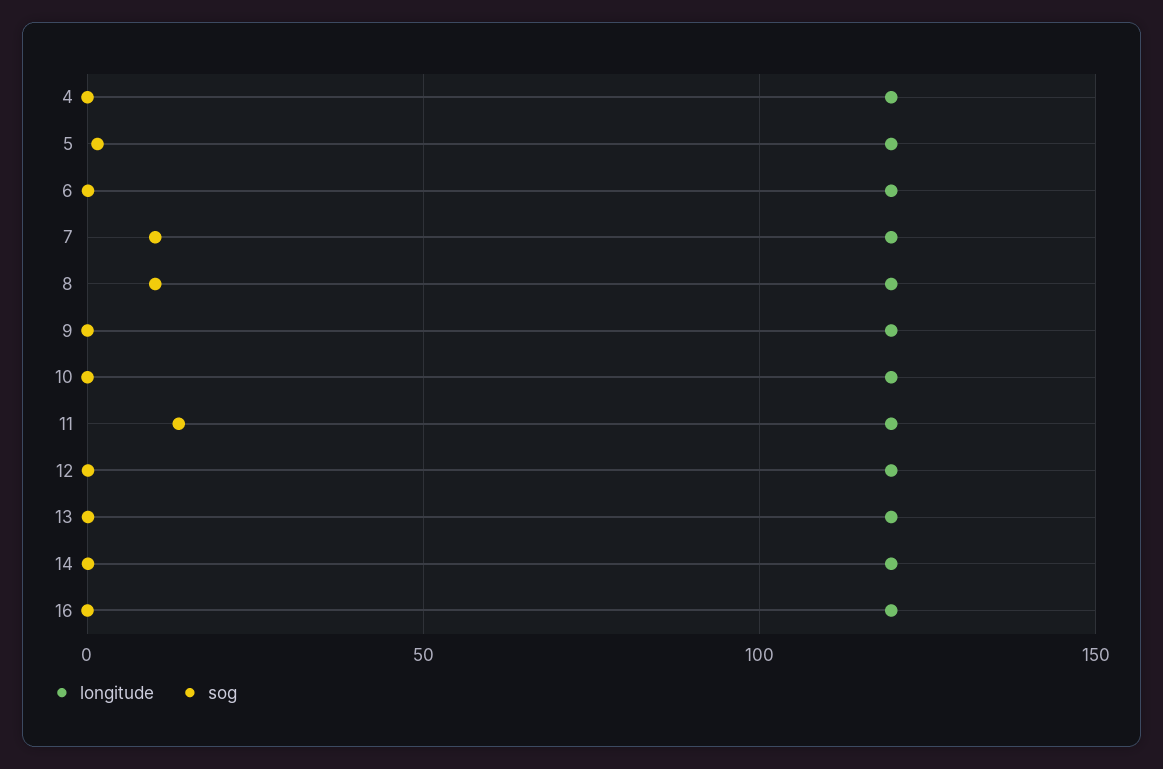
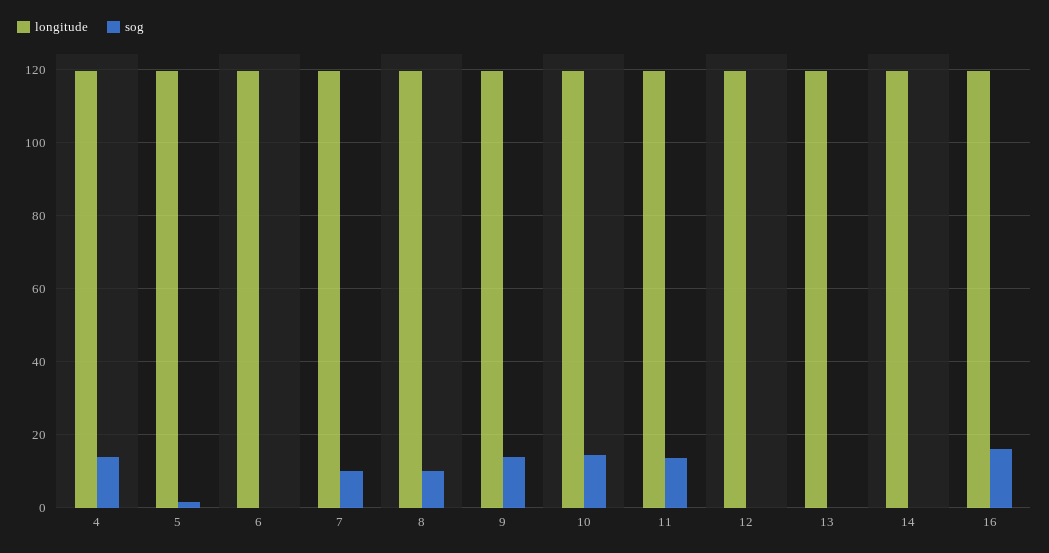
sog, 4: 0 -> 14
sog, 9: 0 -> 14
sog, 10: 0 -> 14
sog, 16: 0 -> 16

